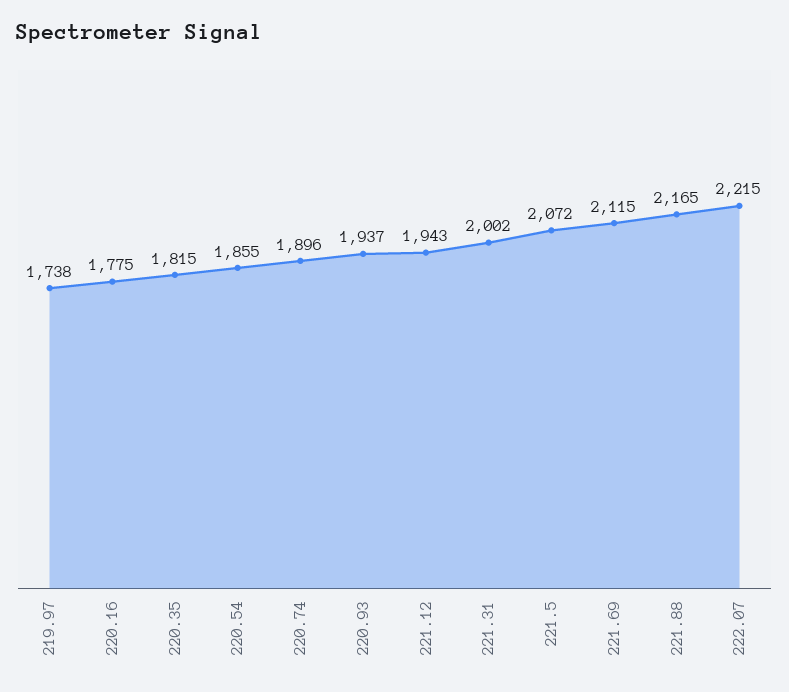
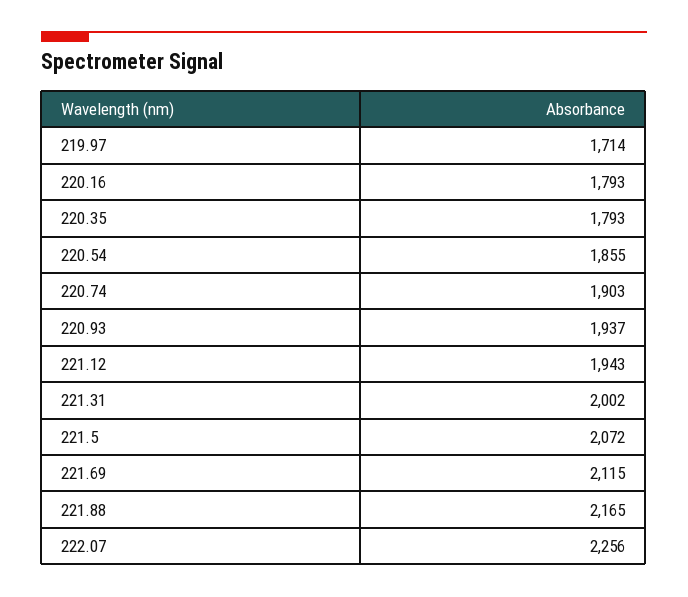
219.97: 1738 -> 1714
220.16: 1775 -> 1793
220.35: 1815 -> 1793
220.74: 1896 -> 1903
222.07: 2215 -> 2256

